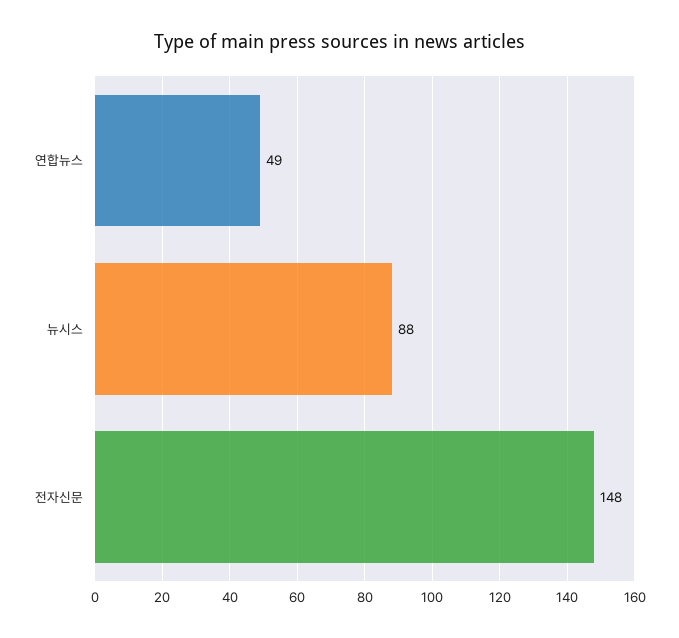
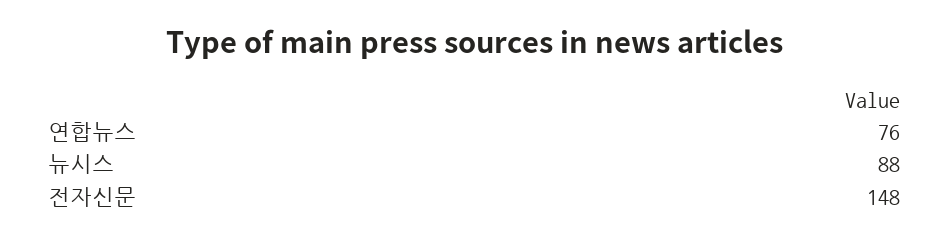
연합뉴스: 49 -> 76

